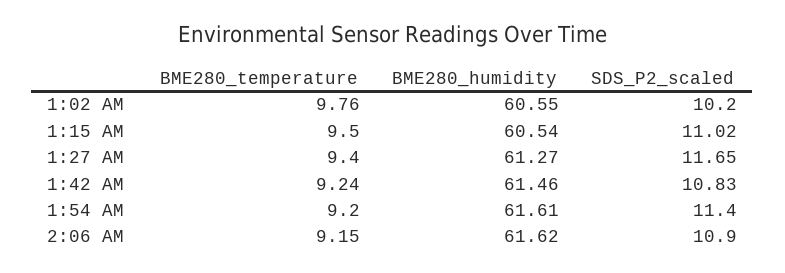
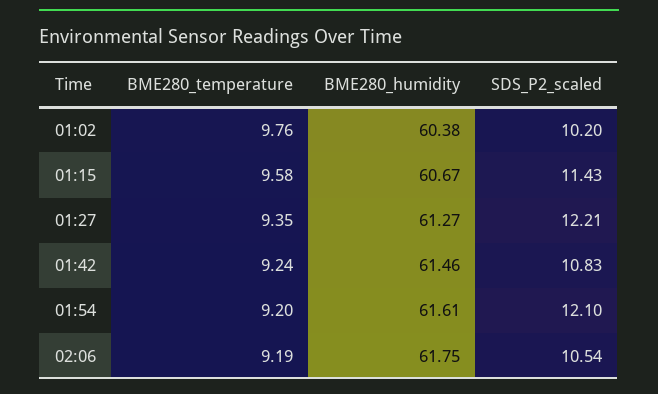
BME280_humidity, 1:02 AM: 60.55 -> 60.38
BME280_temperature, 1:15 AM: 9.5 -> 9.58
BME280_humidity, 1:15 AM: 60.54 -> 60.67
SDS_P2_scaled, 1:15 AM: 11.02 -> 11.43
BME280_temperature, 1:27 AM: 9.4 -> 9.35
SDS_P2_scaled, 1:27 AM: 11.65 -> 12.21
SDS_P2_scaled, 1:54 AM: 11.4 -> 12.1
BME280_temperature, 2:06 AM: 9.15 -> 9.19
BME280_humidity, 2:06 AM: 61.62 -> 61.75
SDS_P2_scaled, 2:06 AM: 10.9 -> 10.54

